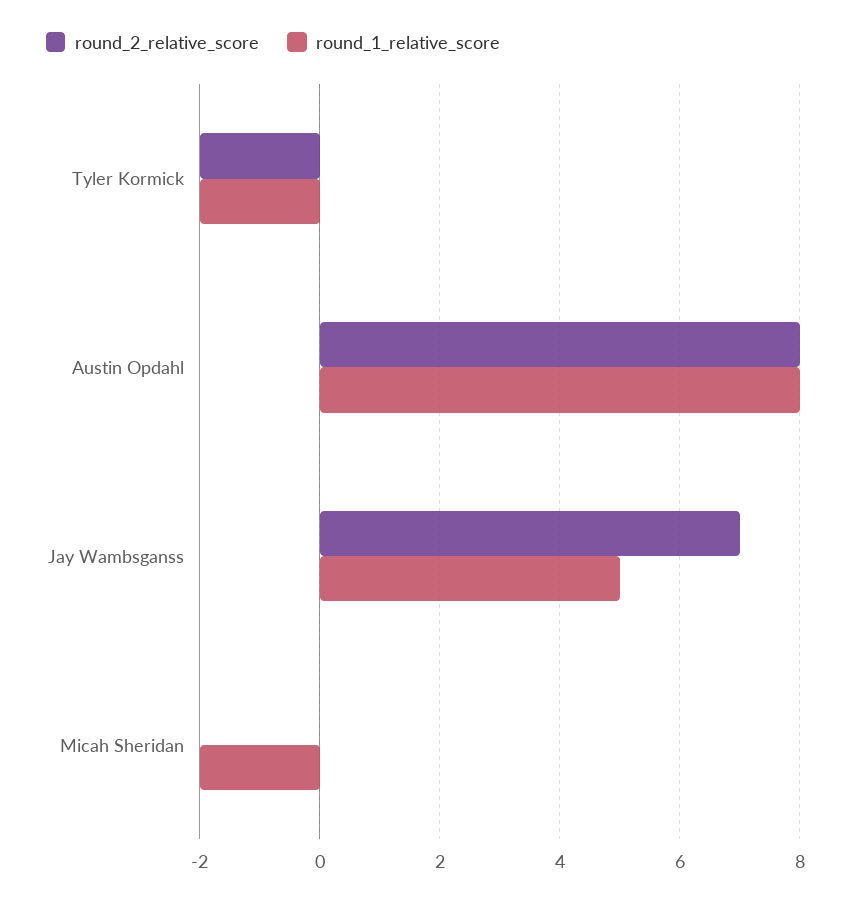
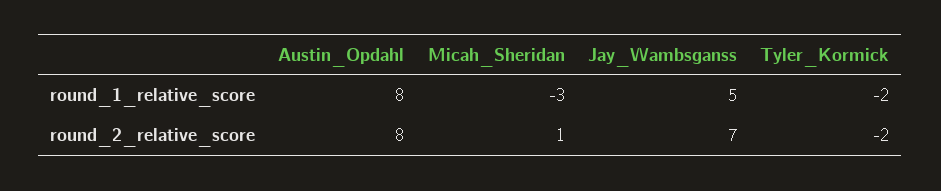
round_2_relative_score, Micah Sheridan: 0 -> 1
round_1_relative_score, Micah Sheridan: -2 -> -3

